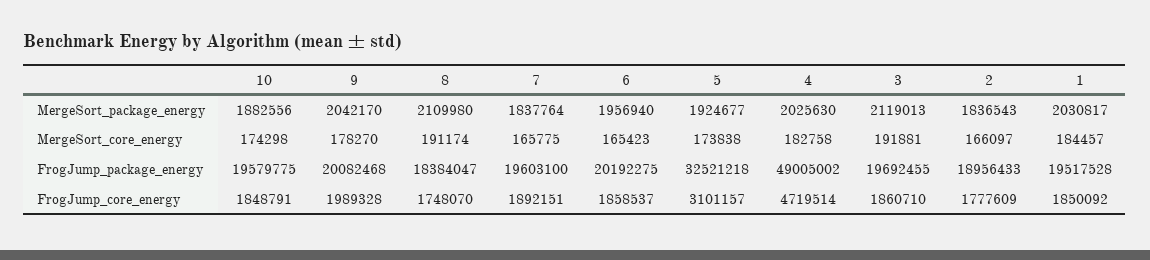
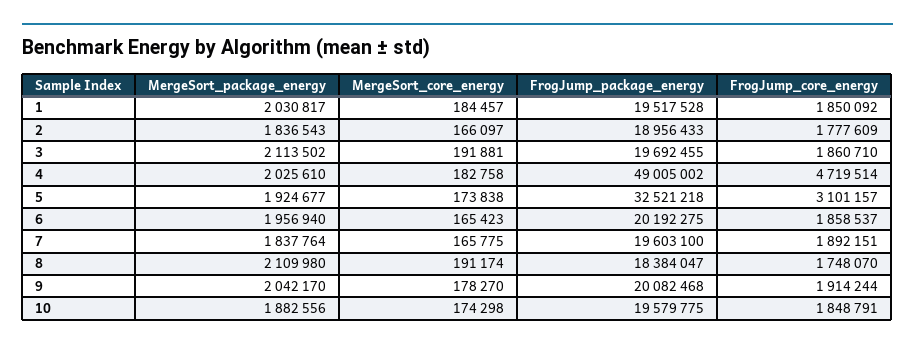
4, MergeSort_package_energy: 2025630 -> 2025610
3, MergeSort_package_energy: 2119013 -> 2113502
9, FrogJump_core_energy: 1989328 -> 1914244

